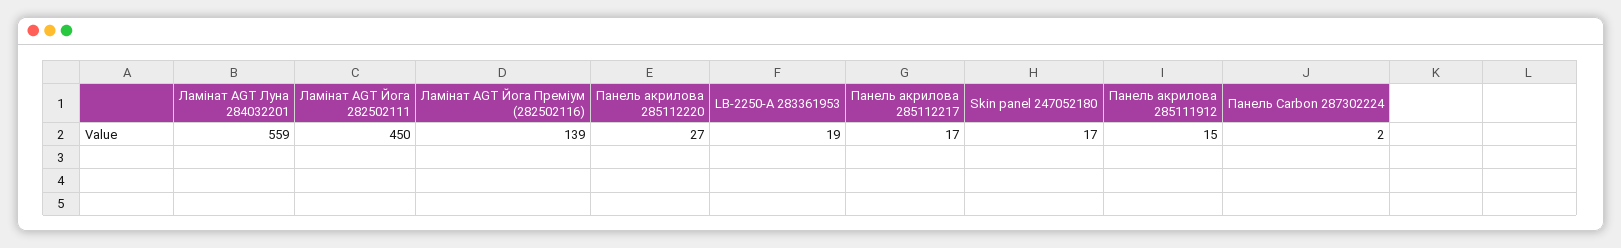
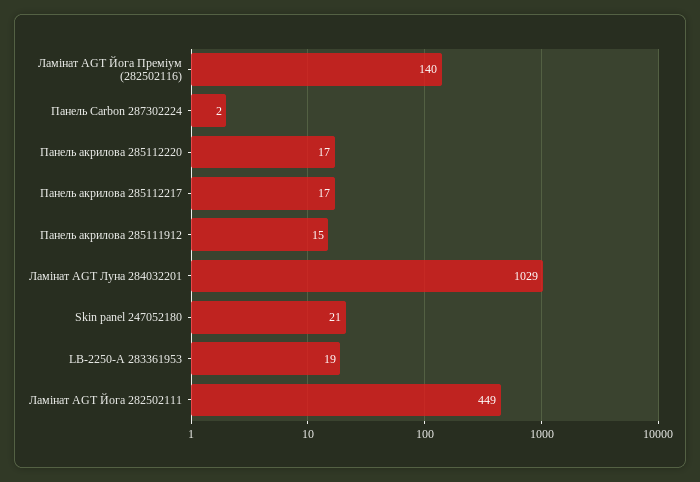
Ламінат AGT Луна 284032201: 559 -> 1029
Ламінат AGT Йога 282502111: 450 -> 449
Ламінат AGT Йога Преміум (282502116): 139 -> 140
Панель акрилова 285112220: 27 -> 17
Skin panel 247052180: 17 -> 21

